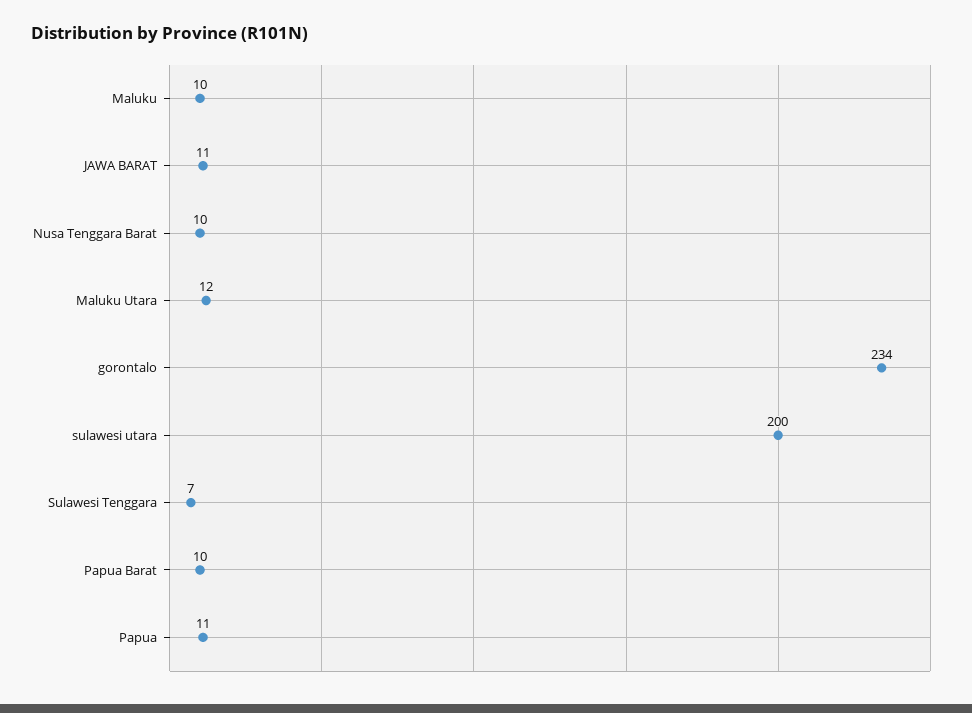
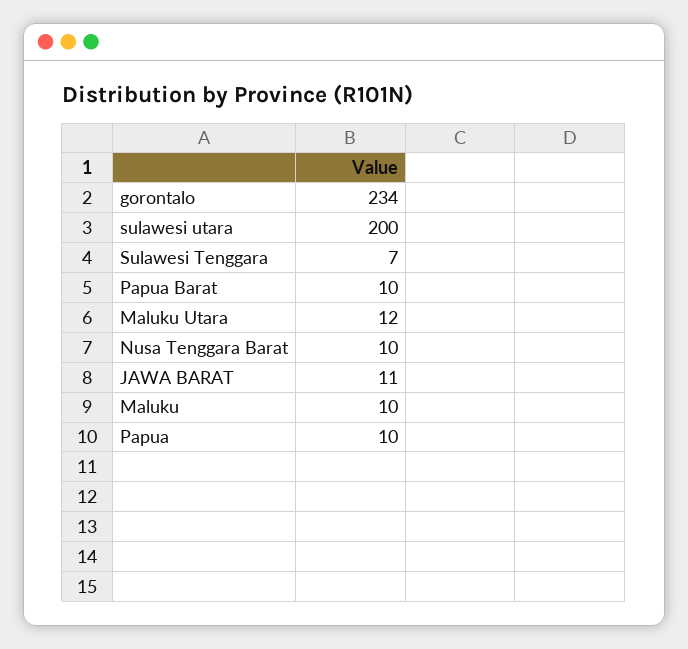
Papua: 11 -> 10

